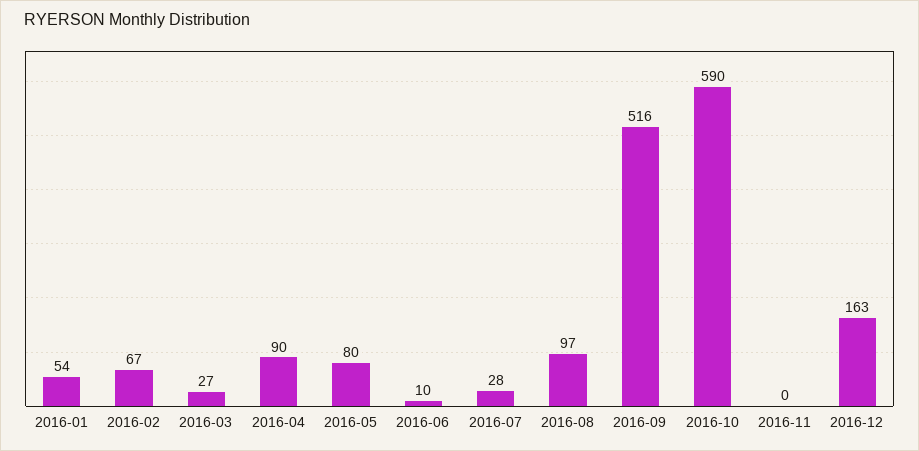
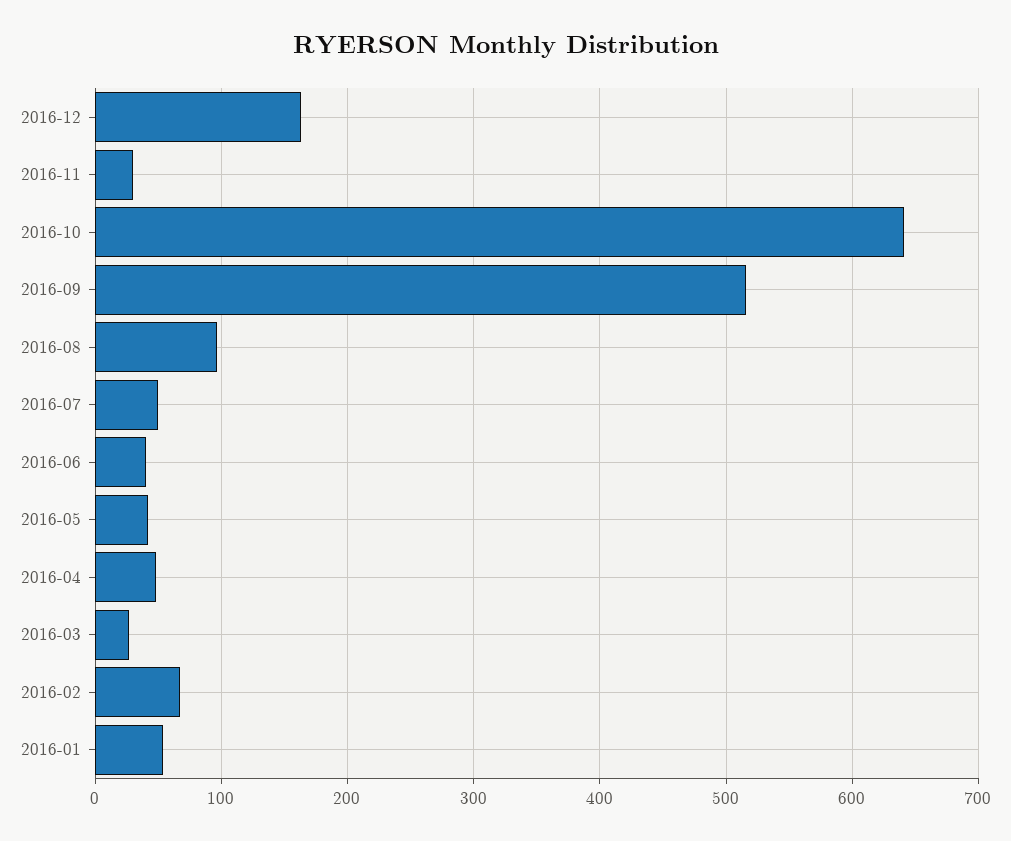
2016-04: 90 -> 50
2016-05: 80 -> 40
2016-06: 10 -> 40
2016-07: 28 -> 50
2016-10: 590 -> 640
2016-11: 0 -> 30

